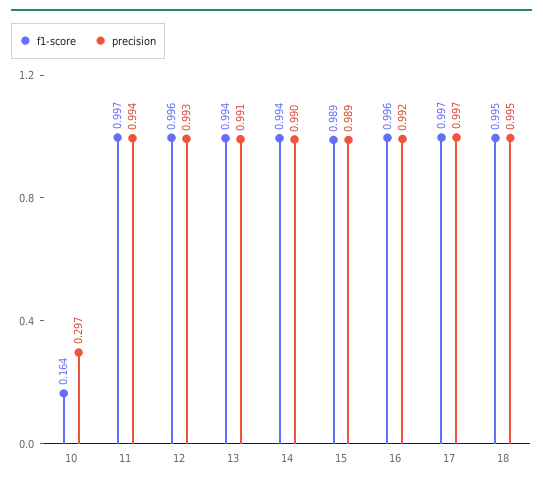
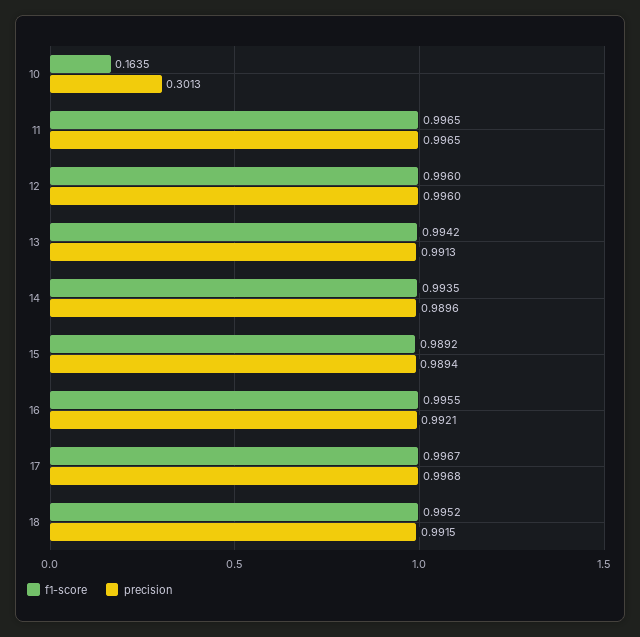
precision, 10: 0.297 -> 0.3013
precision, 11: 0.994 -> 0.9965
precision, 12: 0.993 -> 0.996
precision, 18: 0.995 -> 0.9915

